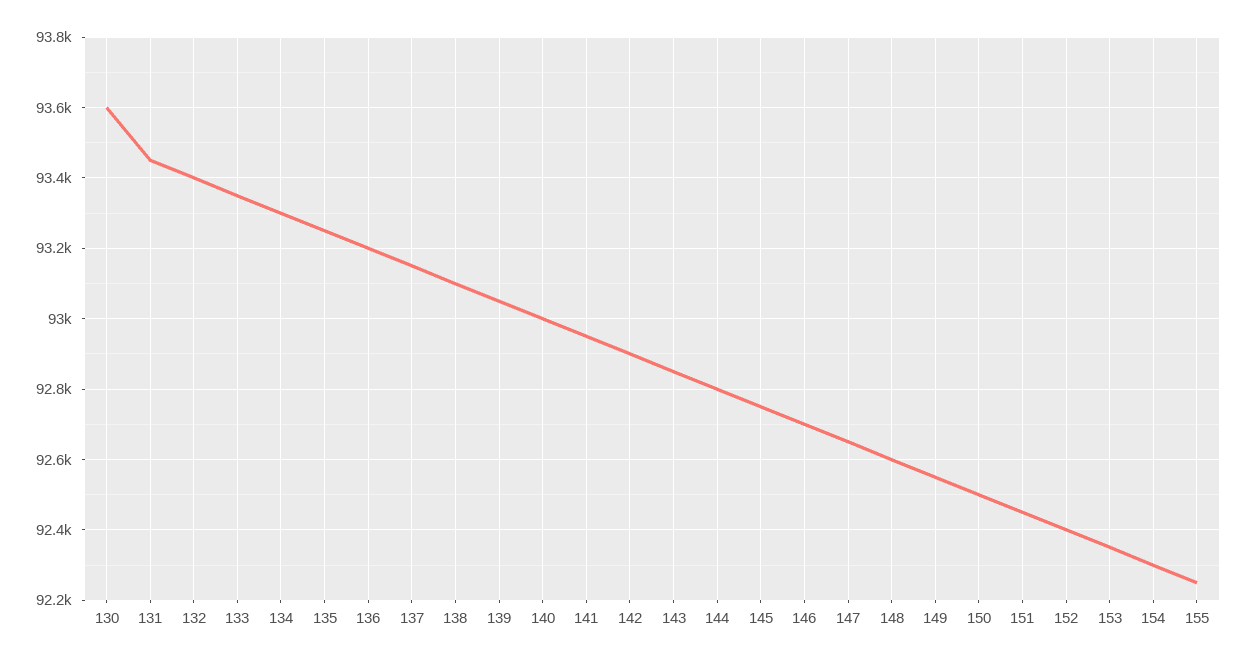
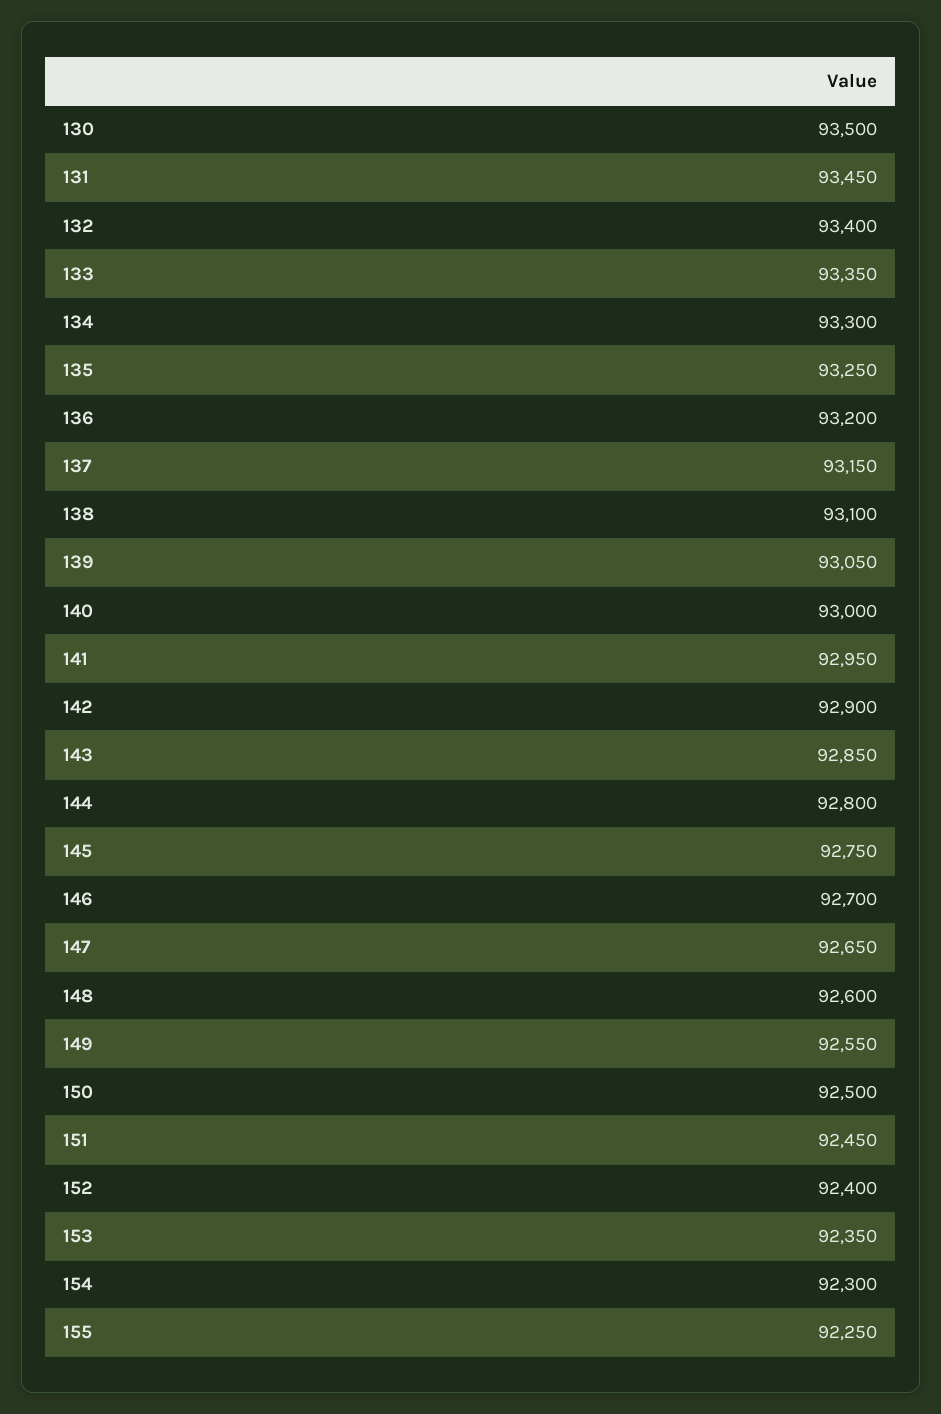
130: 93600 -> 93500

